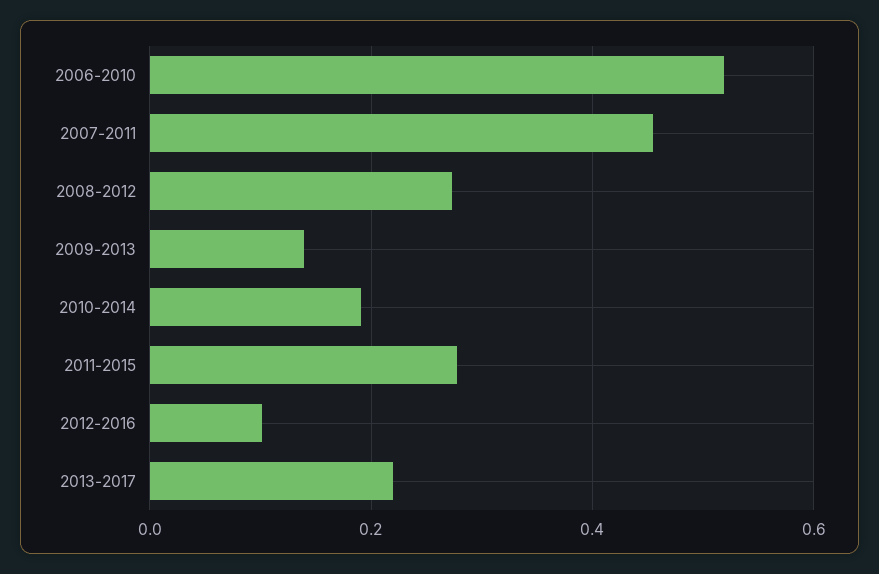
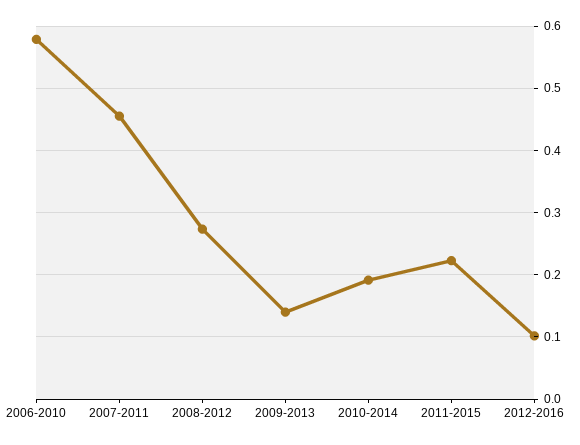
2006-2010: 0.52 -> 0.58
2011-2015: 0.28 -> 0.22
2013-2017: 0.22 -> none

